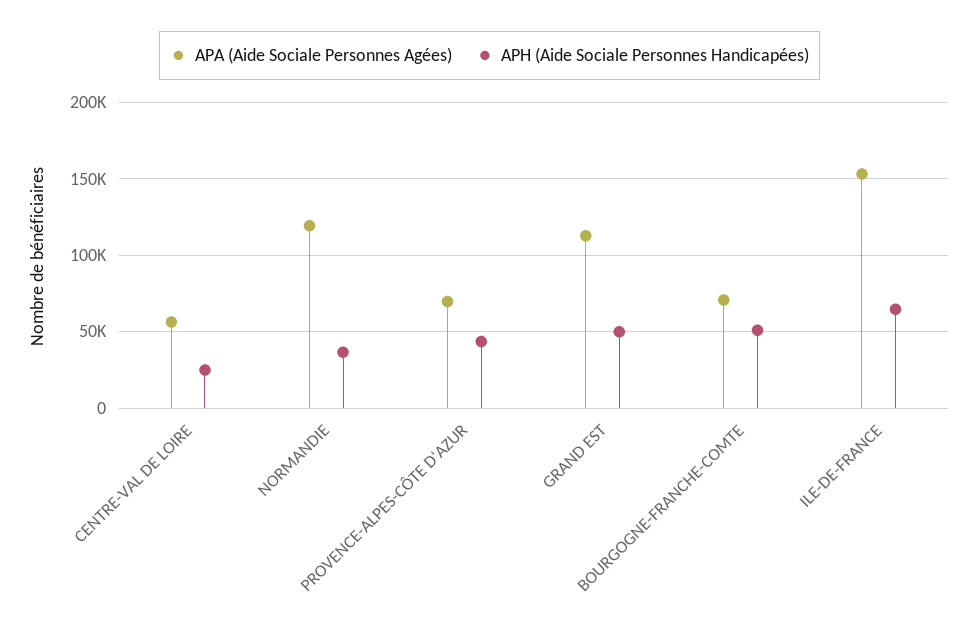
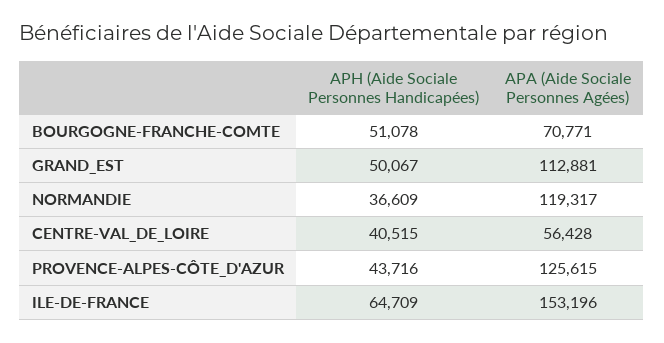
APH (Aide Sociale Personnes Handicapées), CENTRE-VAL DE LOIRE: 25000 -> 40515
APA (Aide Sociale Personnes Agées), PROVENCE-ALPES-CÔTE D'AZUR: 70000 -> 125615

